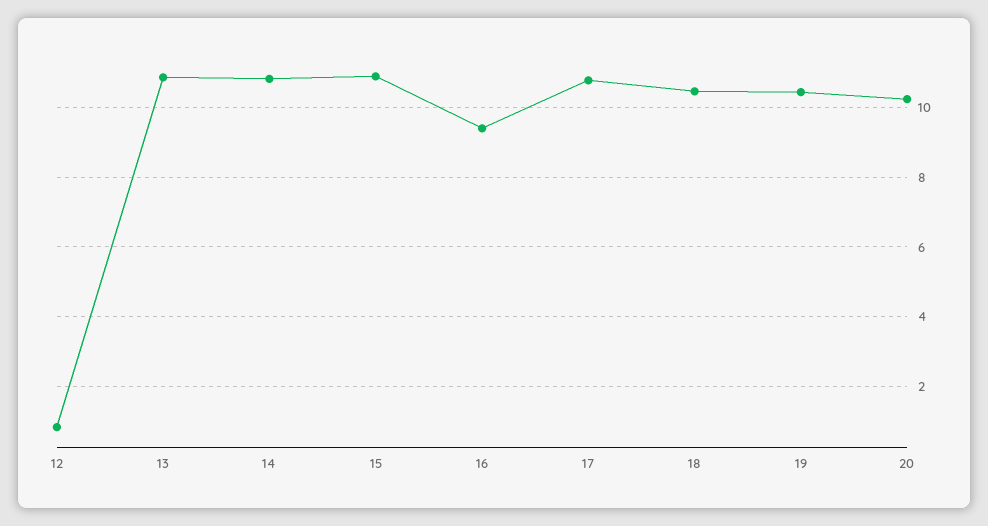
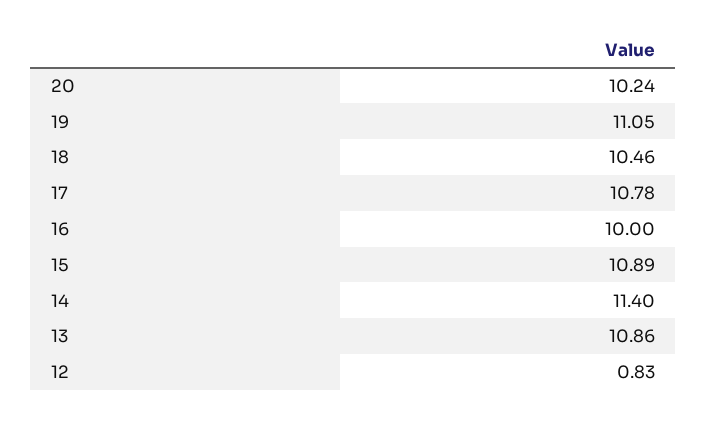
14: 10.8 -> 11.4
16: 9.4 -> 10
19: 10.4 -> 11.05

